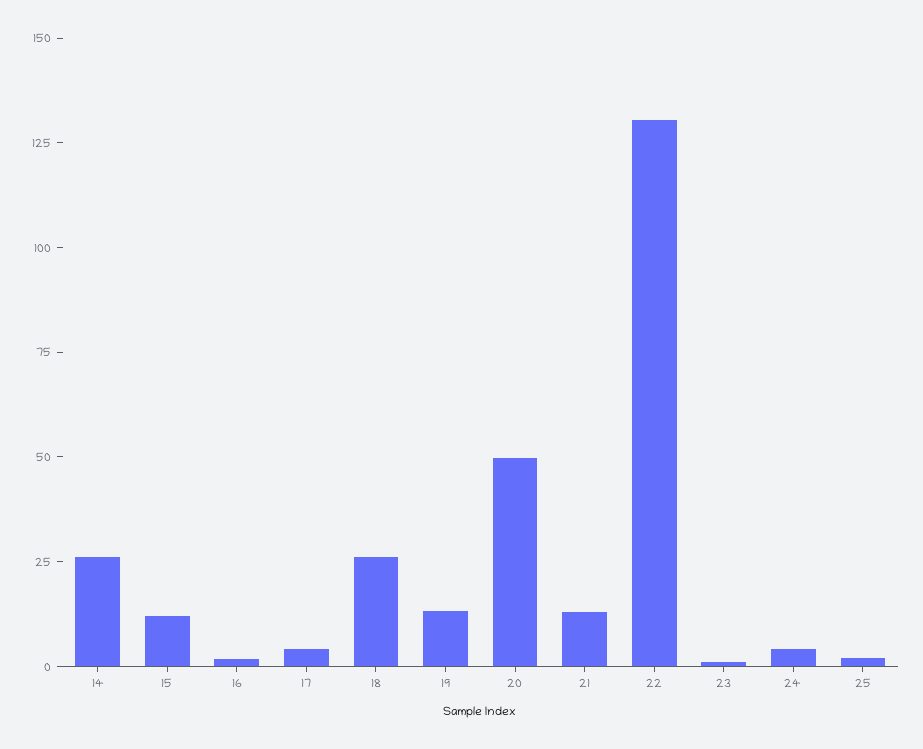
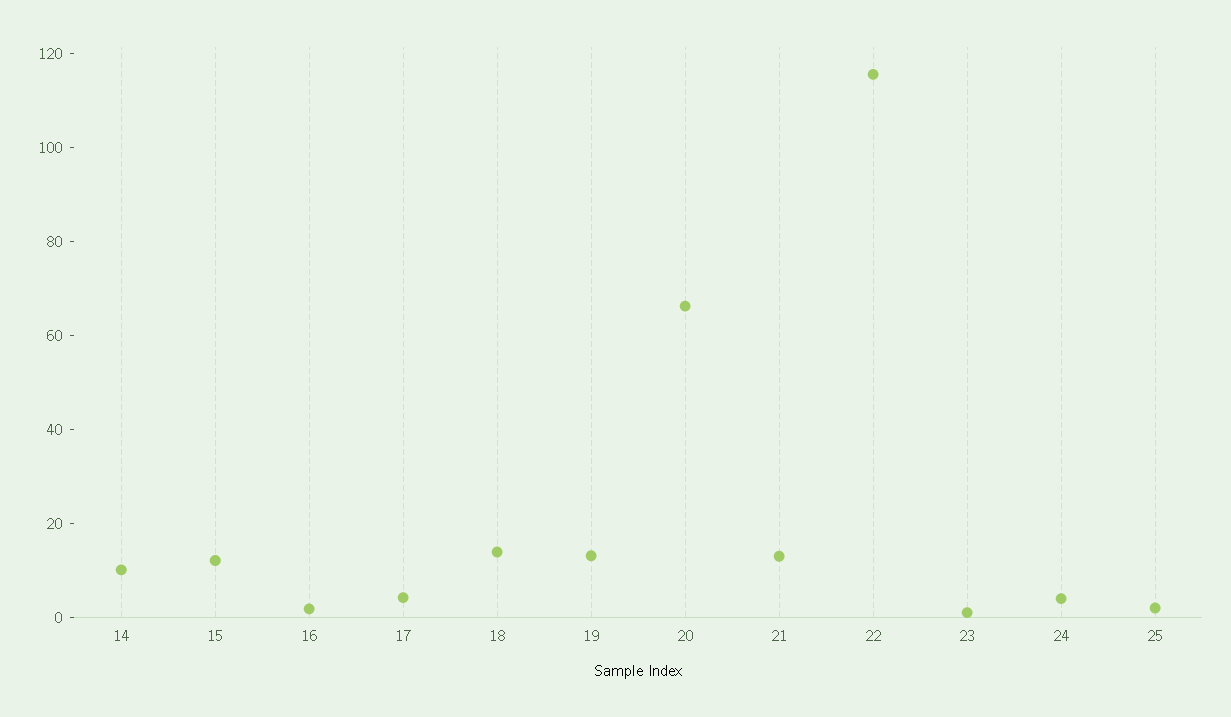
14: 25 -> 10
18: 25 -> 15
20: 50 -> 65
22: 130 -> 115

